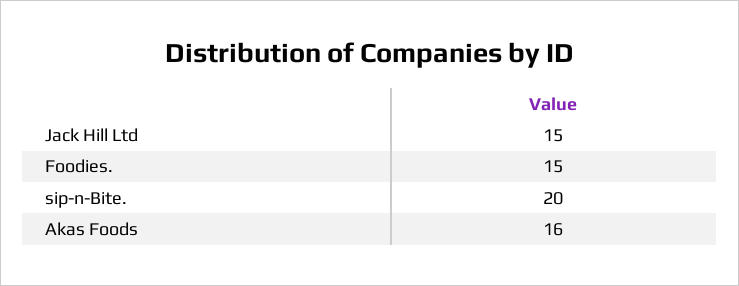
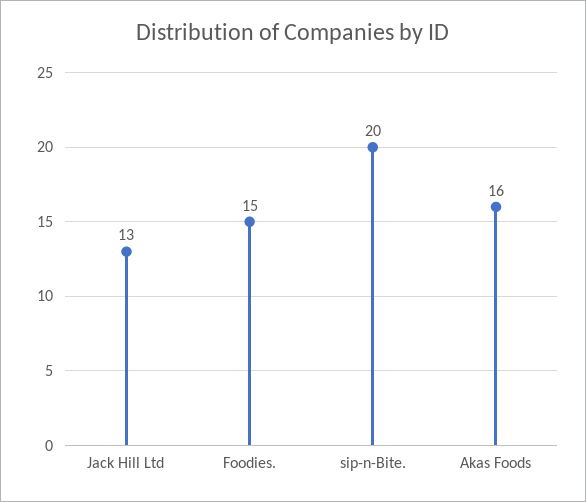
Jack Hill Ltd: 15 -> 13

